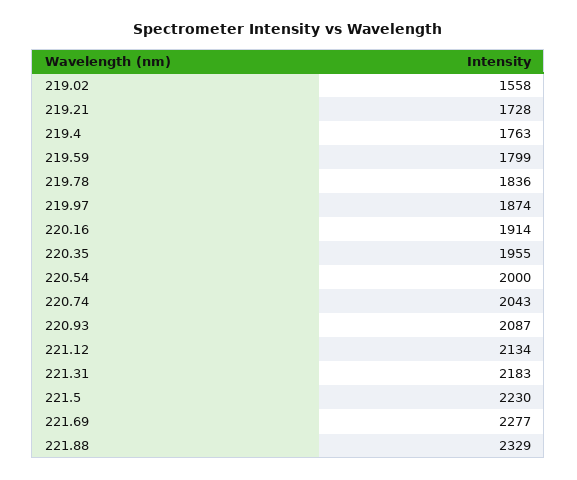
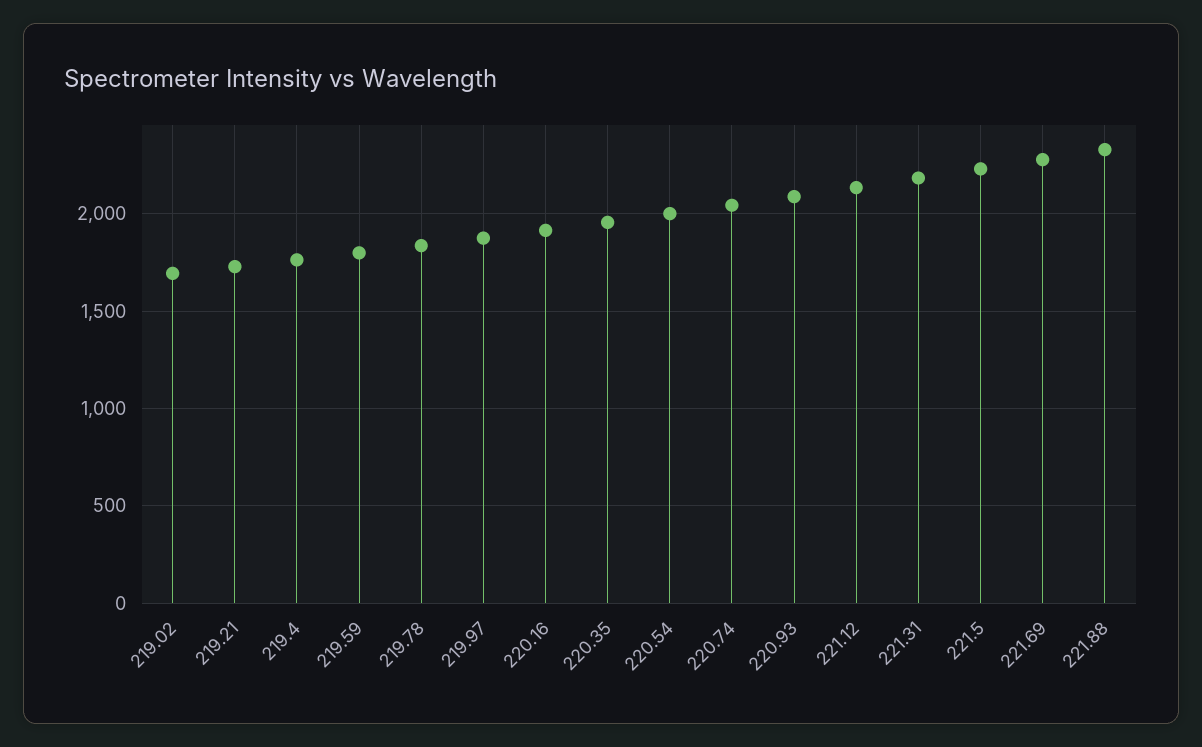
219.02: 1558 -> 1700

